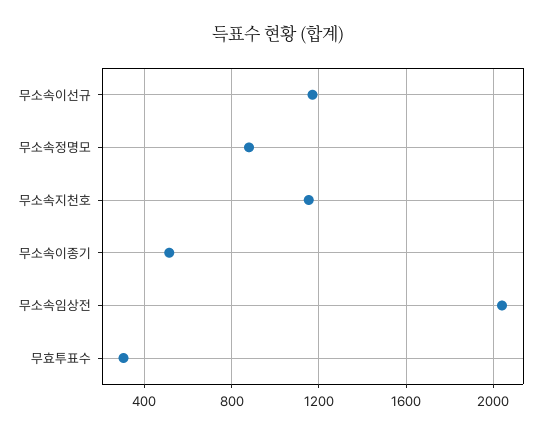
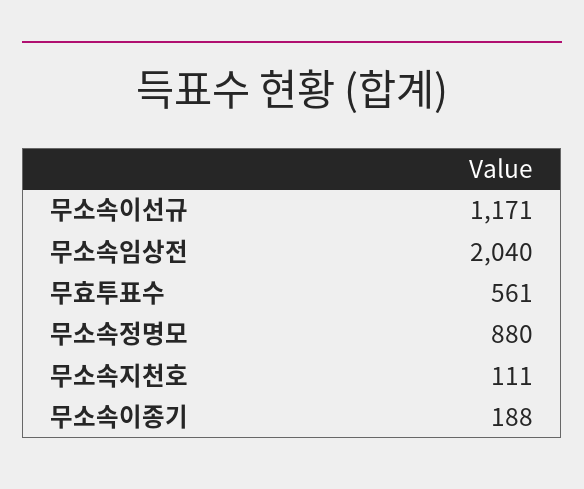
무소속지천호: 1150 -> 111
무소속이종기: 500 -> 188
무효투표수: 300 -> 561

